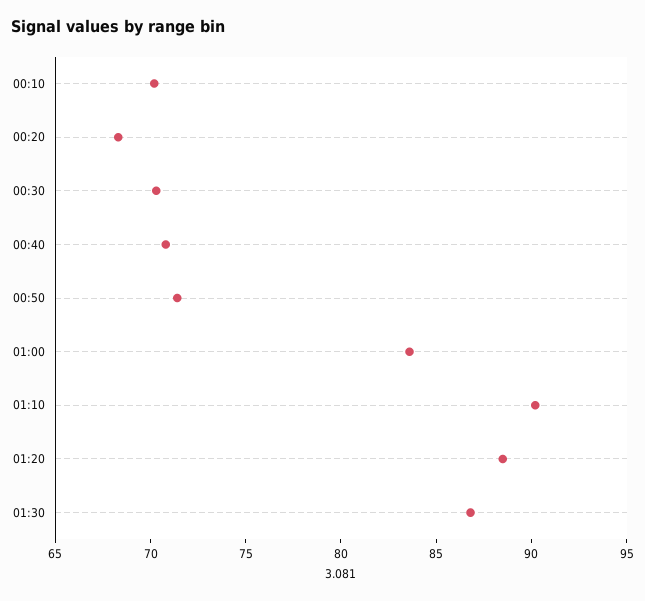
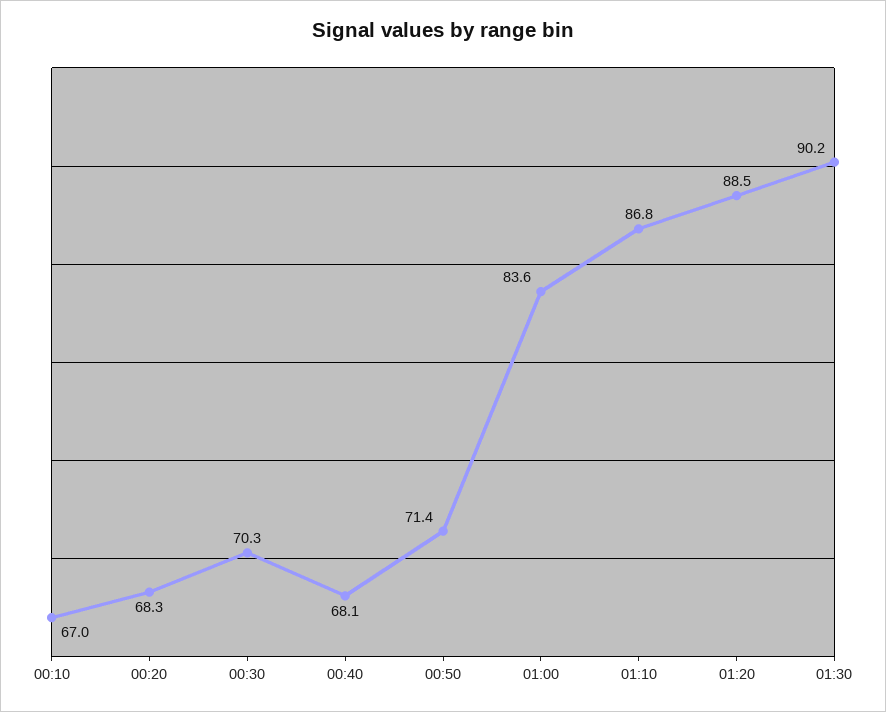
00:10: 70 -> 67
00:40: 71 -> 68.1
01:10: 90 -> 86.8
01:30: 87 -> 90.2

